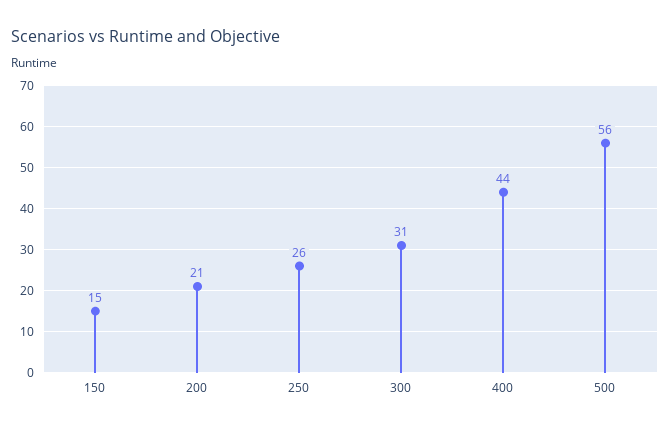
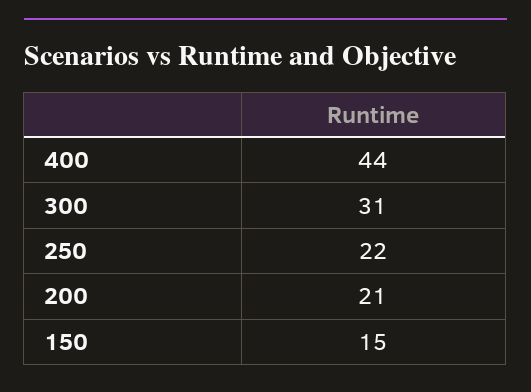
250: 26 -> 22
500: 56 -> none

